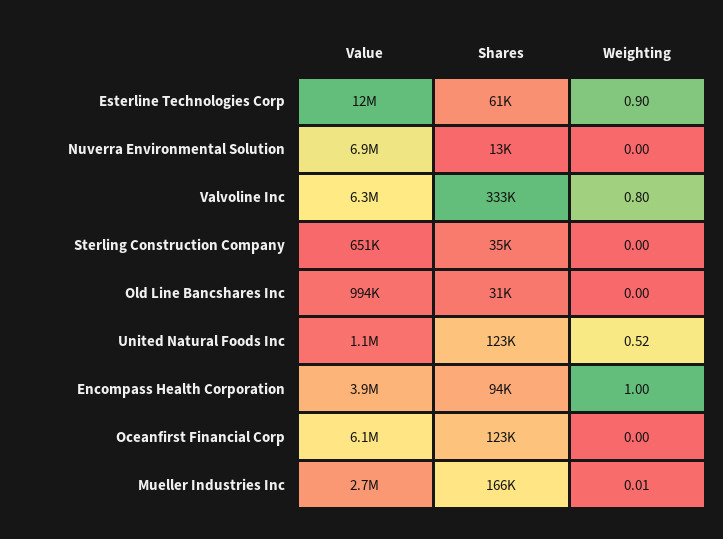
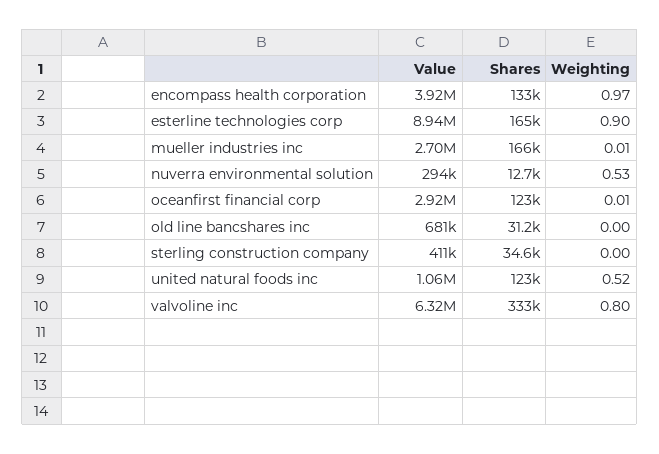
Value, Esterline Technologies Corp: 12000000 -> 8940000
Shares, Esterline Technologies Corp: 61000 -> 165000
Value, Nuverra Environmental Solution: 6900000 -> 294000
Weighting, Nuverra Environmental Solution: 0 -> 0.53
Value, Sterling Construction Company: 651000 -> 411000
Value, Old Line Bancshares Inc: 994000 -> 681000
Shares, Encompass Health Corporation: 94000 -> 133000
Weighting, Encompass Health Corporation: 1 -> 0.97
Value, Oceanfirst Financial Corp: 6100000 -> 2920000
Weighting, Oceanfirst Financial Corp: 0 -> 0.01

